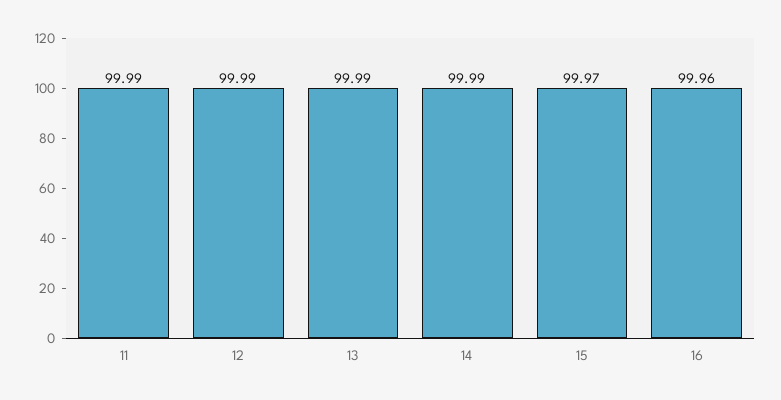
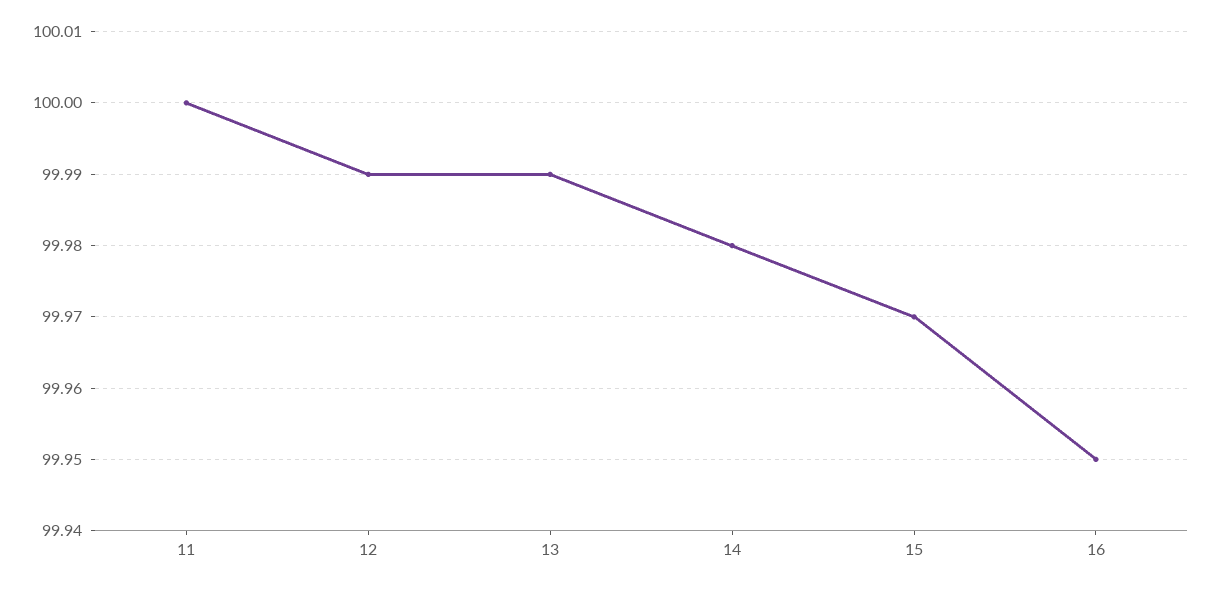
11: 99.99 -> 100
14: 99.99 -> 99.98
16: 99.96 -> 99.95

